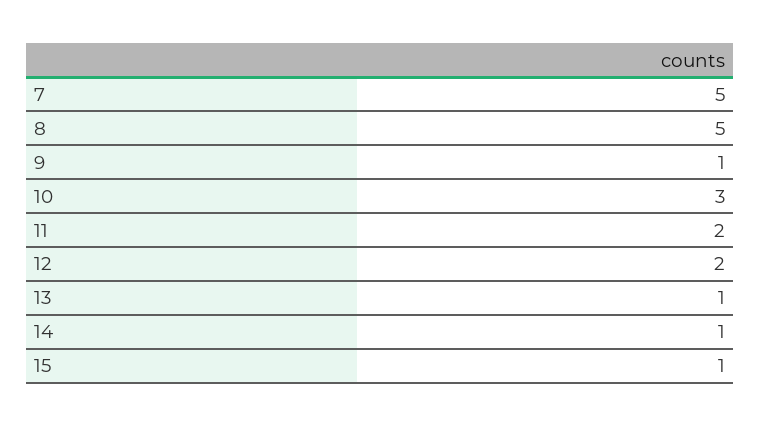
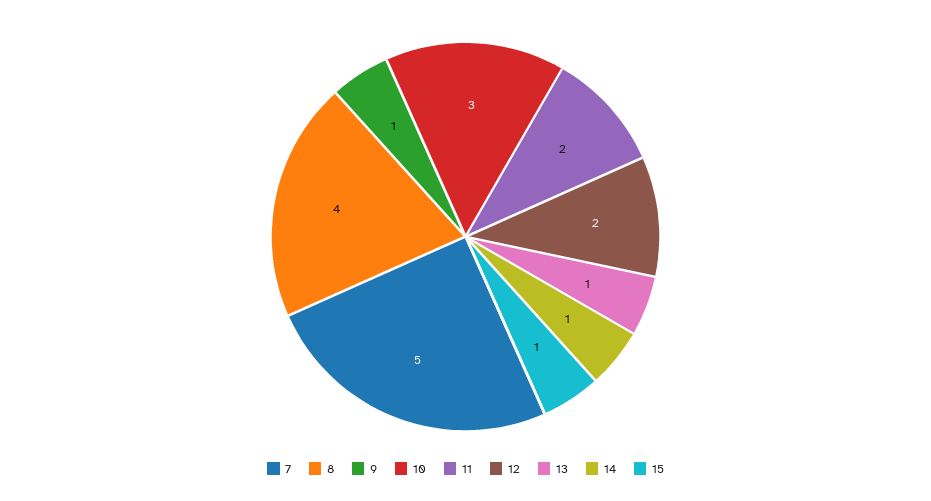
8: 5 -> 4

